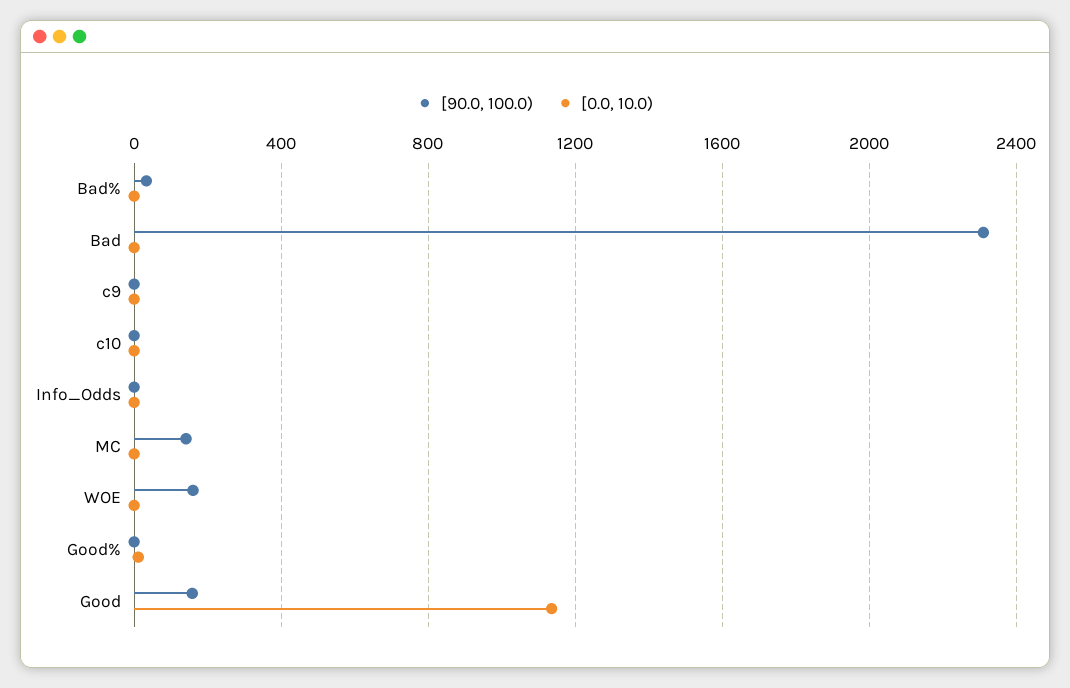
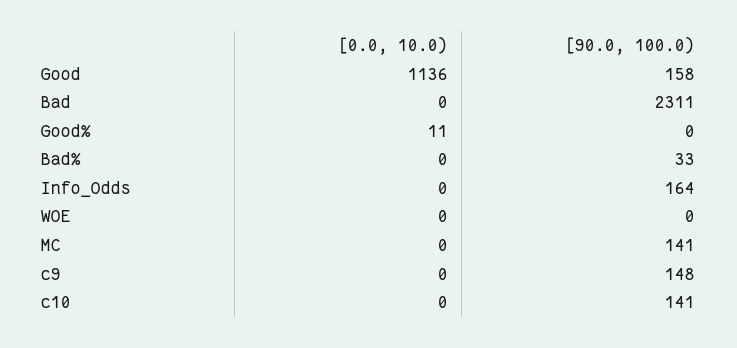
[90.0, 100.0), c9: 0 -> 148
[90.0, 100.0), c10: 0 -> 141
[90.0, 100.0), Info_Odds: 0 -> 164
[90.0, 100.0), WOE: 150 -> 0

